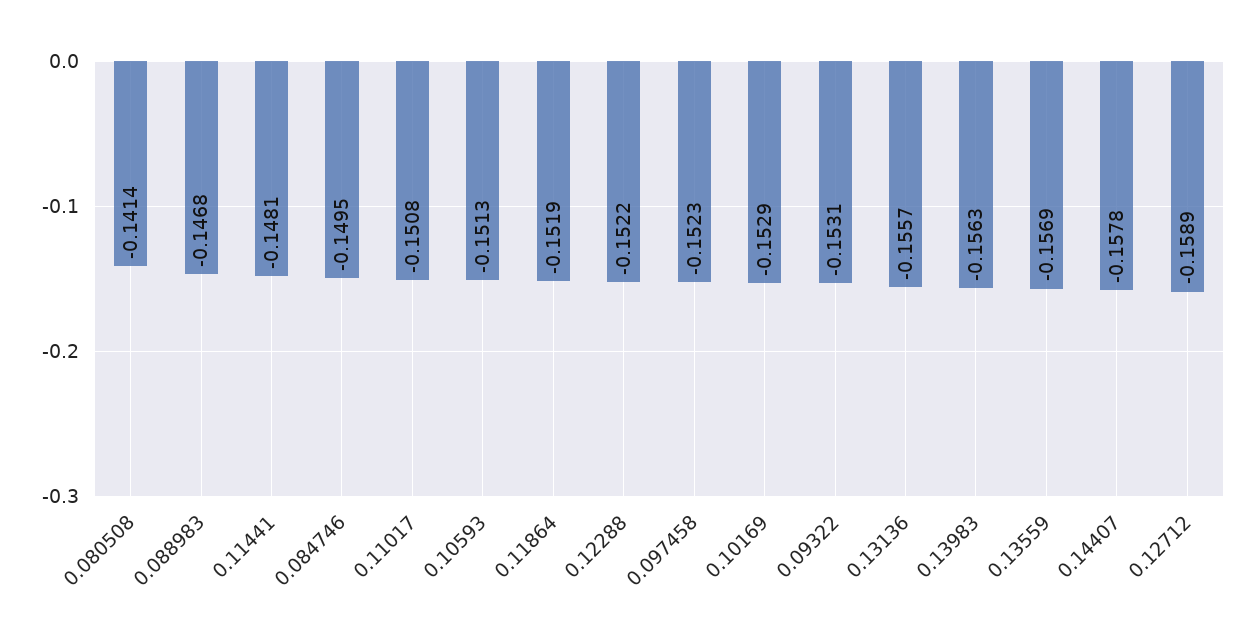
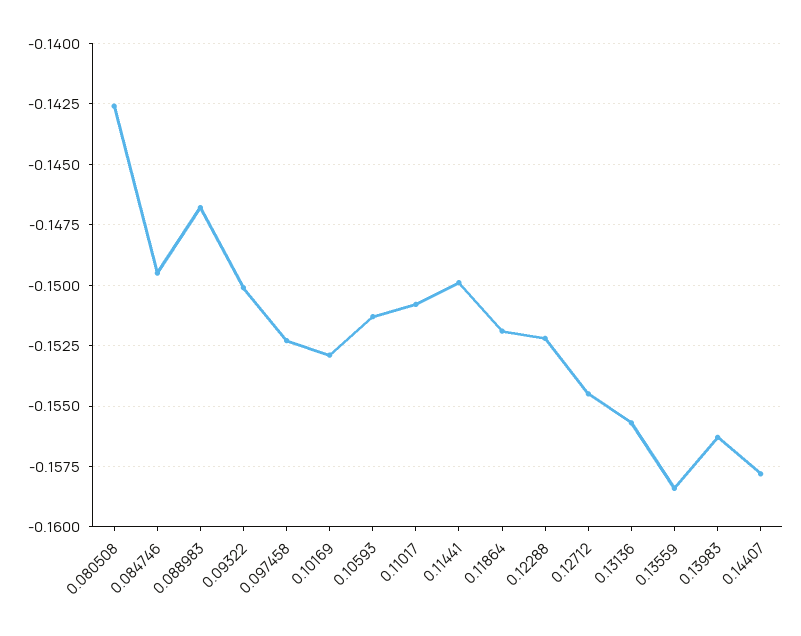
0.080508: -0.1414 -> -0.1425
0.11441: -0.1481 -> -0.15
0.09322: -0.1531 -> -0.15
0.13559: -0.1569 -> -0.1585
0.12712: -0.1589 -> -0.1545

